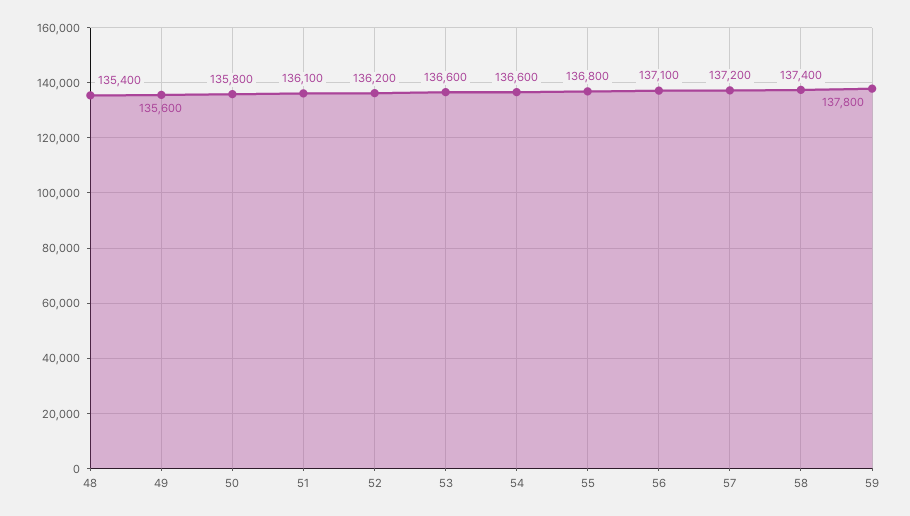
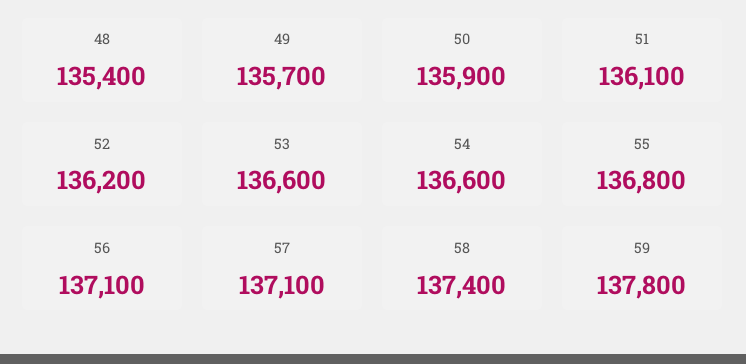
49: 135600 -> 135700
50: 135800 -> 135900
57: 137200 -> 137100

